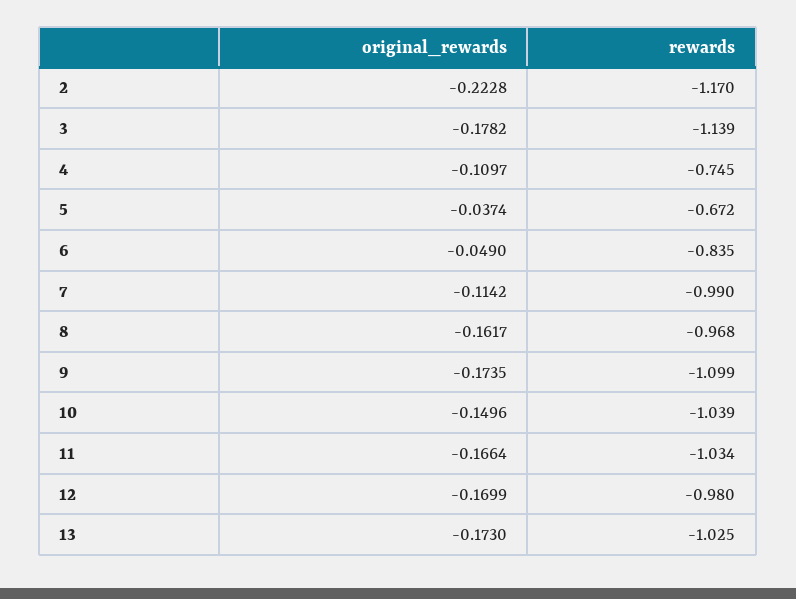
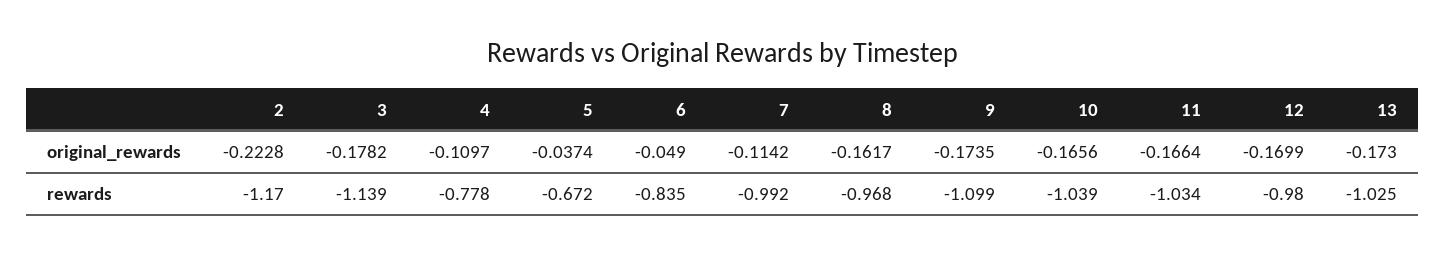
rewards, 4: -0.745 -> -0.778
rewards, 7: -0.99 -> -0.992
original_rewards, 10: -0.1496 -> -0.1656

